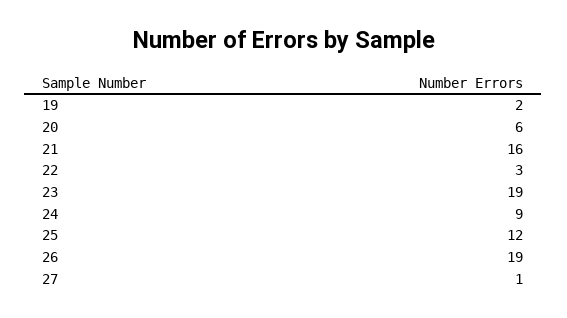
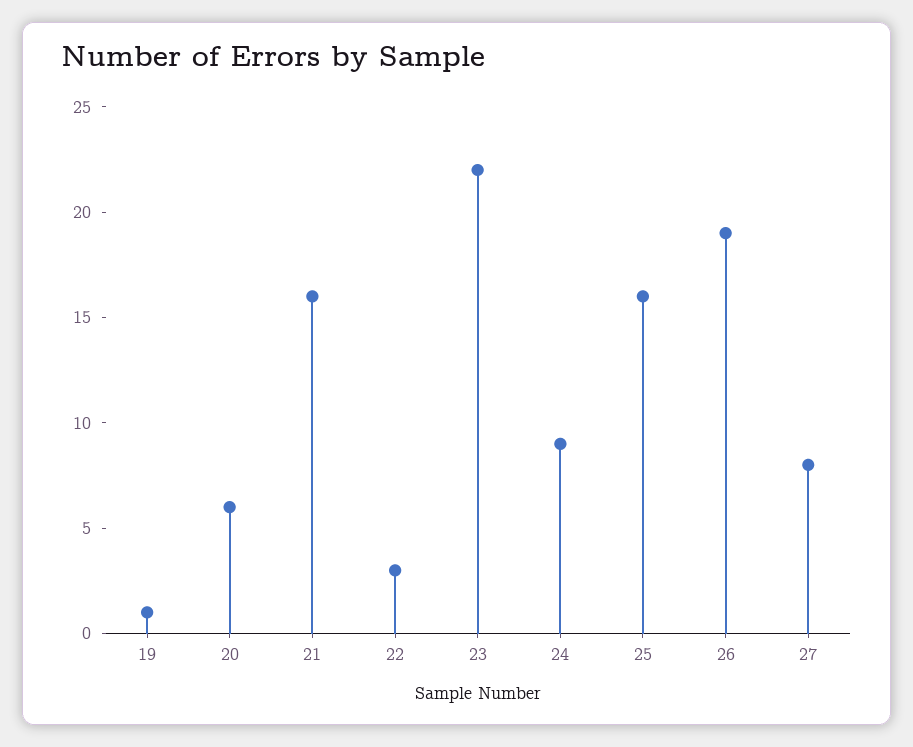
19: 2 -> 1
23: 19 -> 22
25: 12 -> 16
27: 1 -> 8

